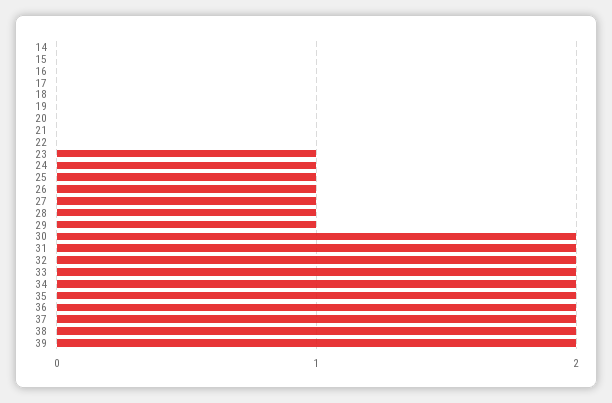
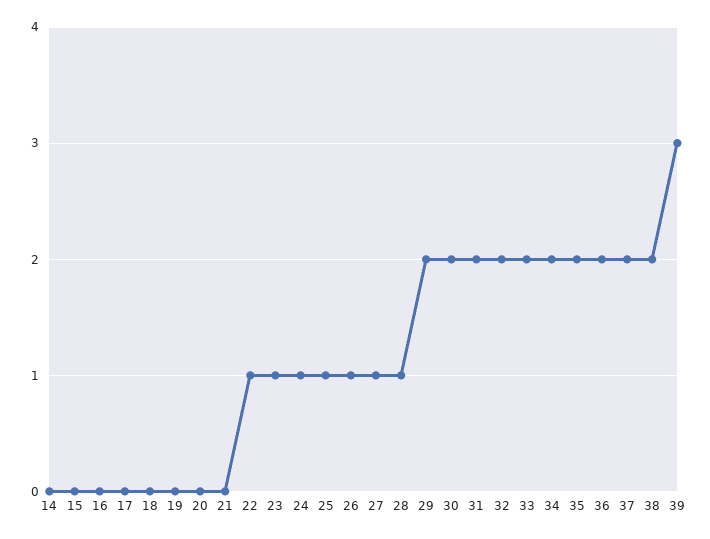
22: 0 -> 1
29: 1 -> 2
39: 2 -> 3

